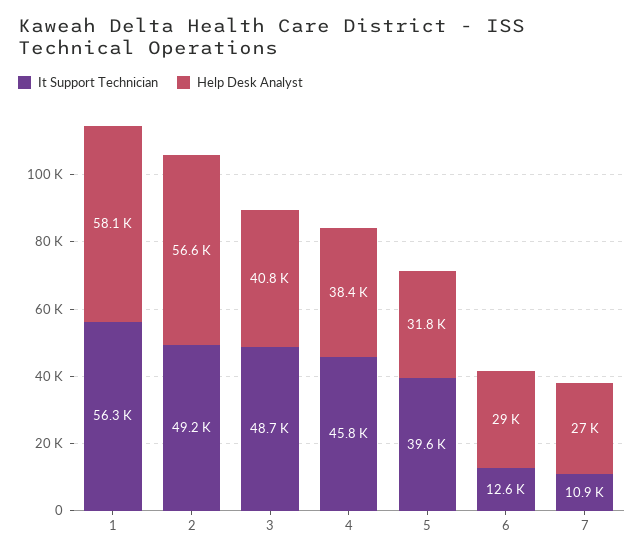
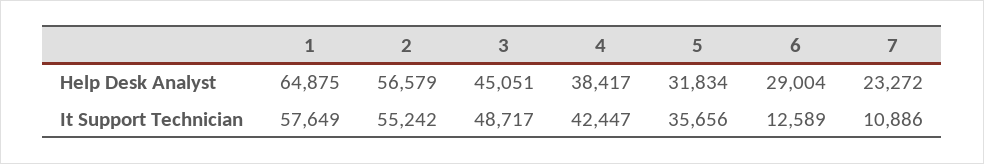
It Support Technician, 1: 56300 -> 57649
Help Desk Analyst, 1: 58100 -> 64875
It Support Technician, 2: 49200 -> 55242
Help Desk Analyst, 3: 40800 -> 45051
It Support Technician, 4: 45800 -> 42447
It Support Technician, 5: 39600 -> 35656
Help Desk Analyst, 7: 27000 -> 23272

